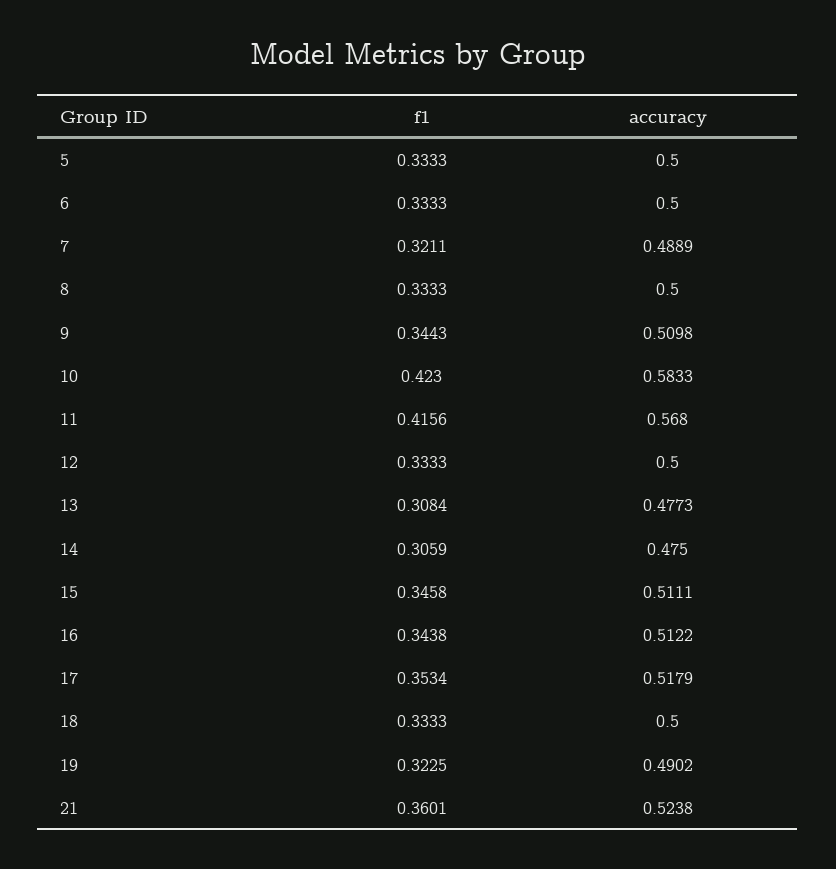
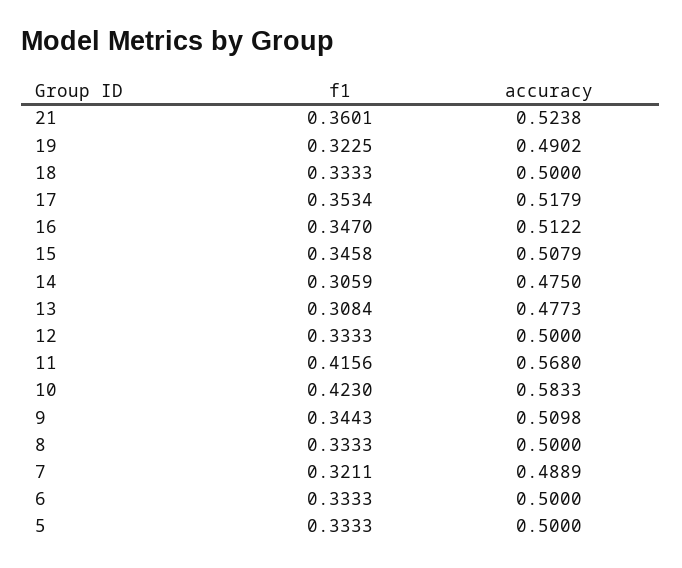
accuracy, 15: 0.5111 -> 0.5079
f1, 16: 0.3438 -> 0.347

